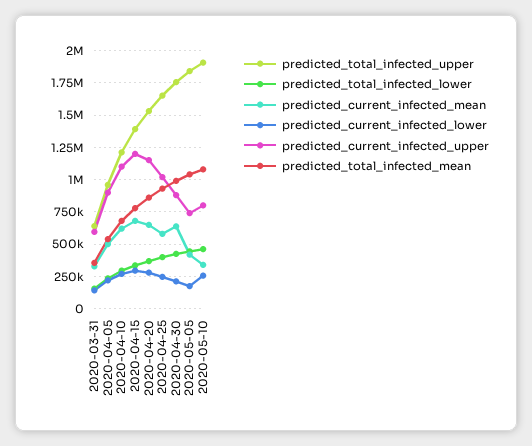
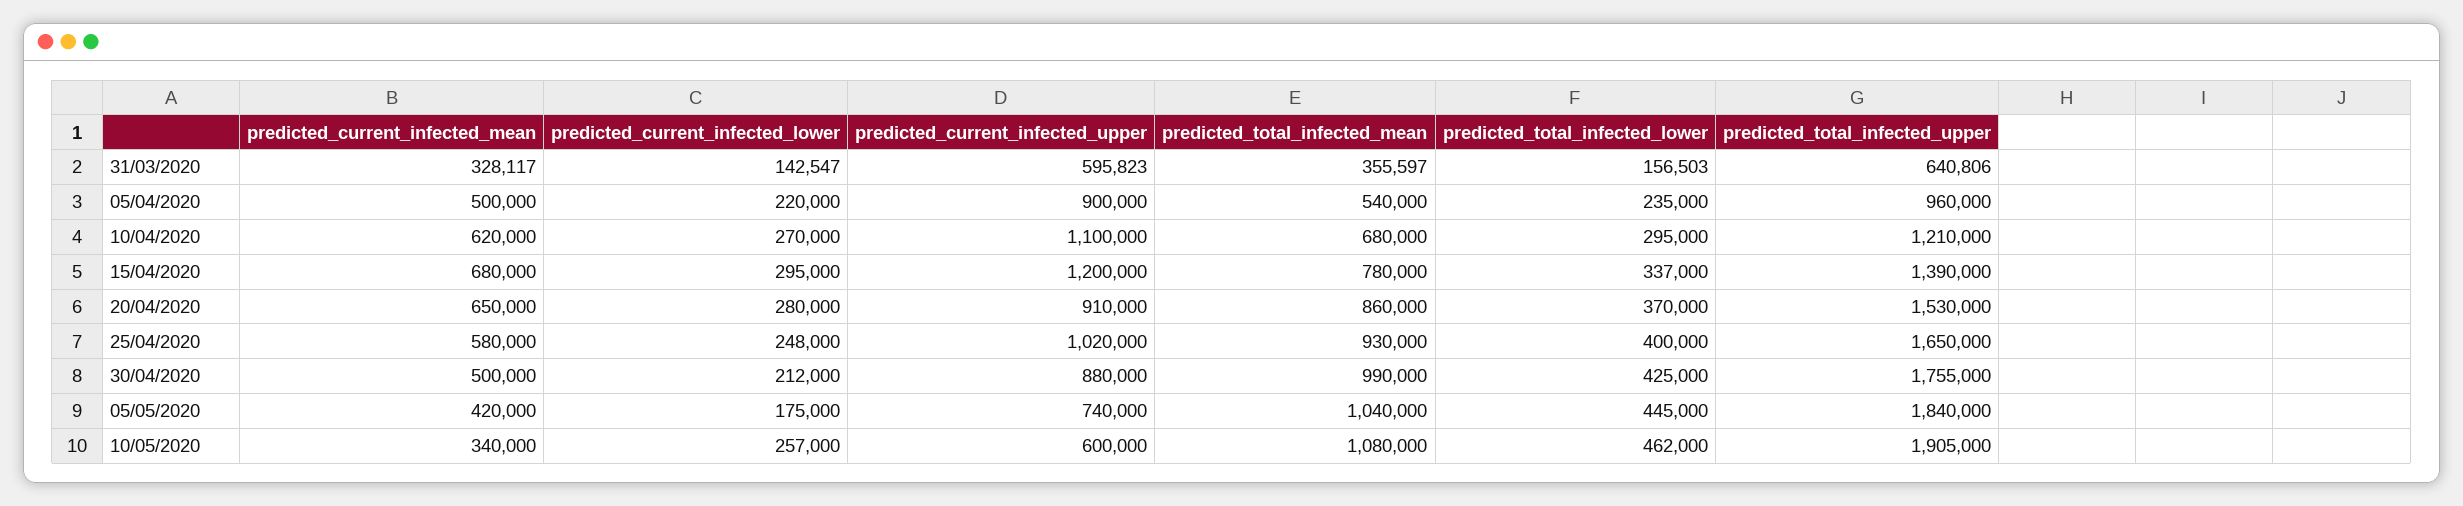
predicted_current_infected_upper, 2020-04-20: 1150000 -> 910000
predicted_current_infected_mean, 2020-04-30: 650000 -> 500000
predicted_current_infected_upper, 2020-05-10: 800000 -> 600000

